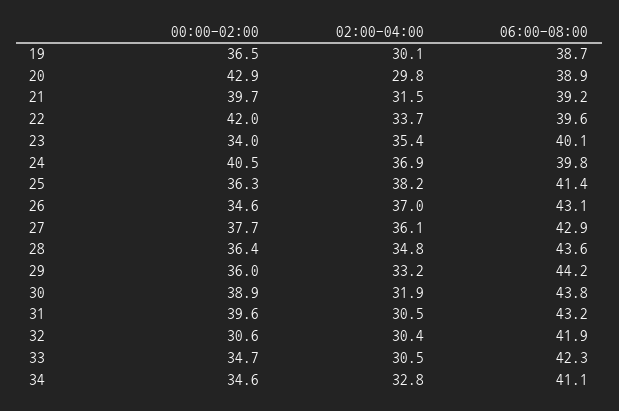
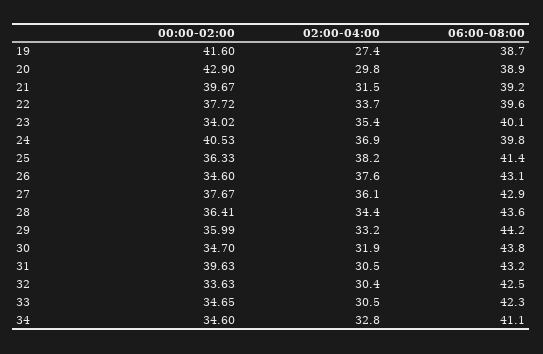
00:00-02:00, 19: 36.5 -> 41.6
02:00-04:00, 19: 30.1 -> 27.4
00:00-02:00, 22: 42 -> 37.72
02:00-04:00, 26: 37 -> 37.6
02:00-04:00, 28: 34.8 -> 34.4
00:00-02:00, 30: 38.9 -> 34.7
00:00-02:00, 32: 30.6 -> 33.63
06:00-08:00, 32: 41.9 -> 42.5

